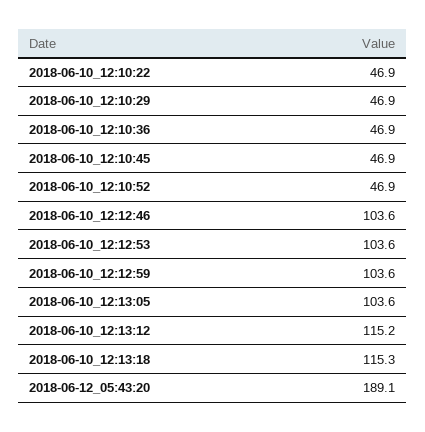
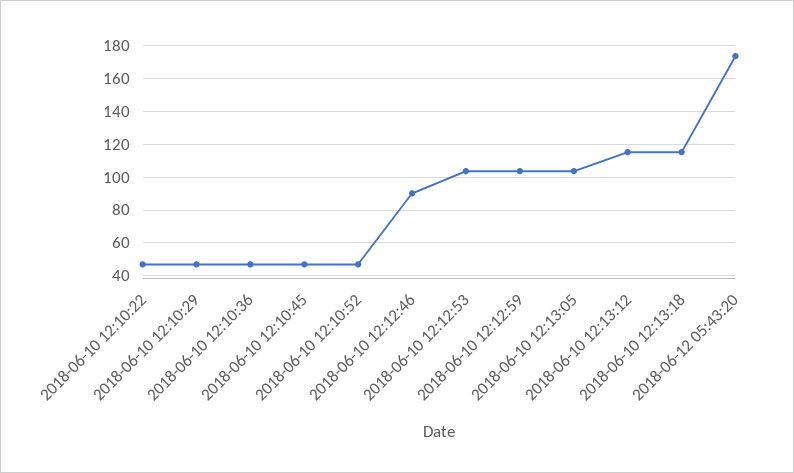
2018-06-10_12:12:46: 103.6 -> 90
2018-06-12_05:43:20: 189.1 -> 175

